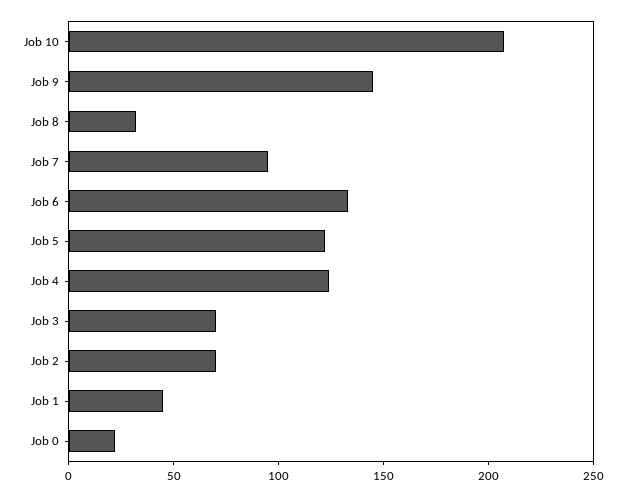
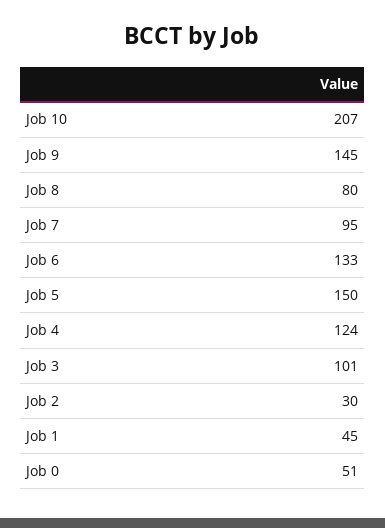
Job 8: 30 -> 80
Job 5: 120 -> 150
Job 3: 70 -> 101
Job 2: 70 -> 30
Job 0: 20 -> 51

